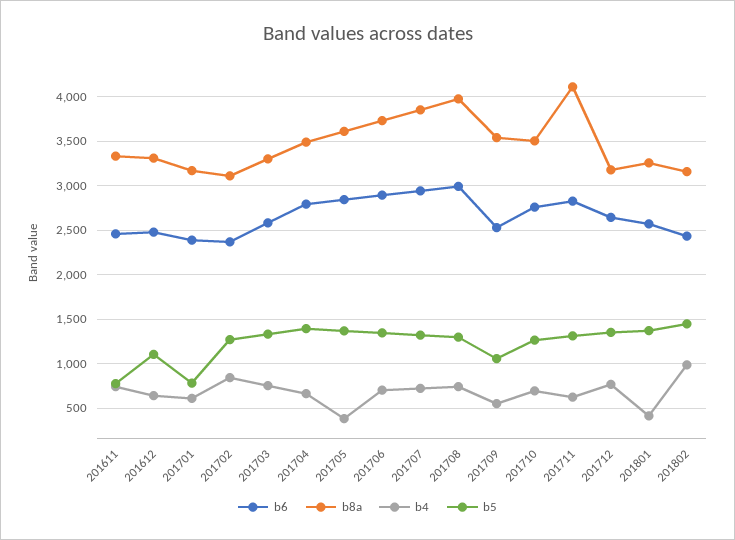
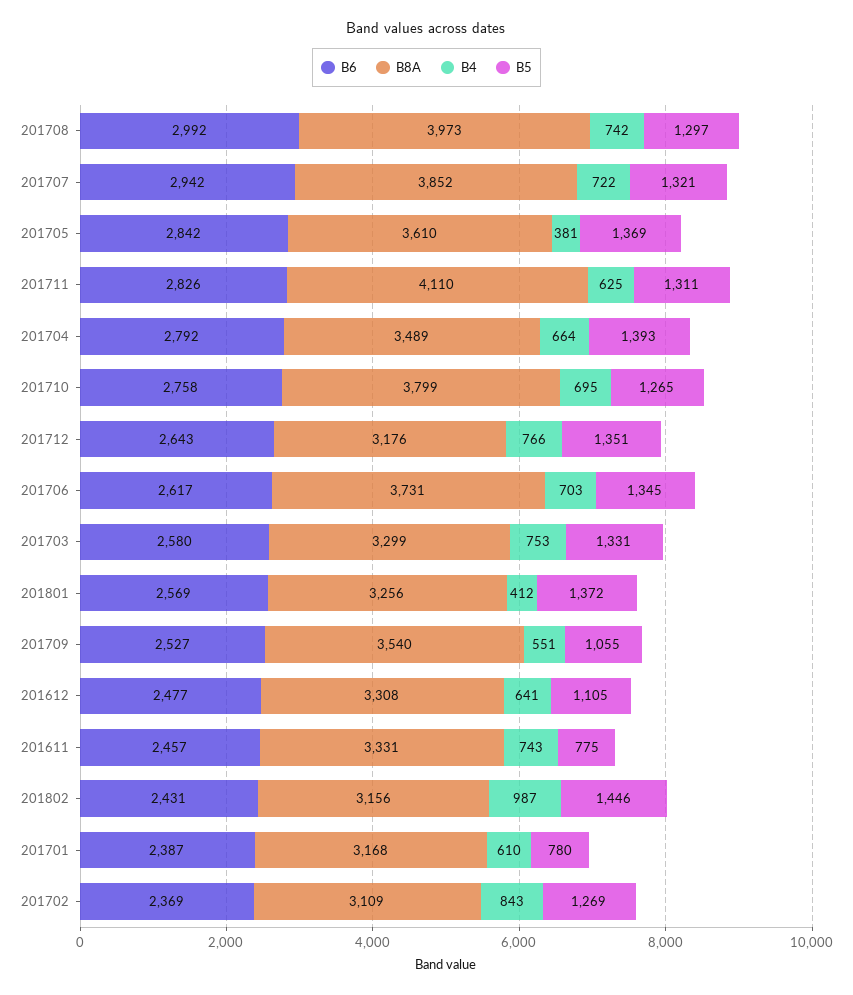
b6, 201706: 2900 -> 2617
b8a, 201710: 3500 -> 3799

